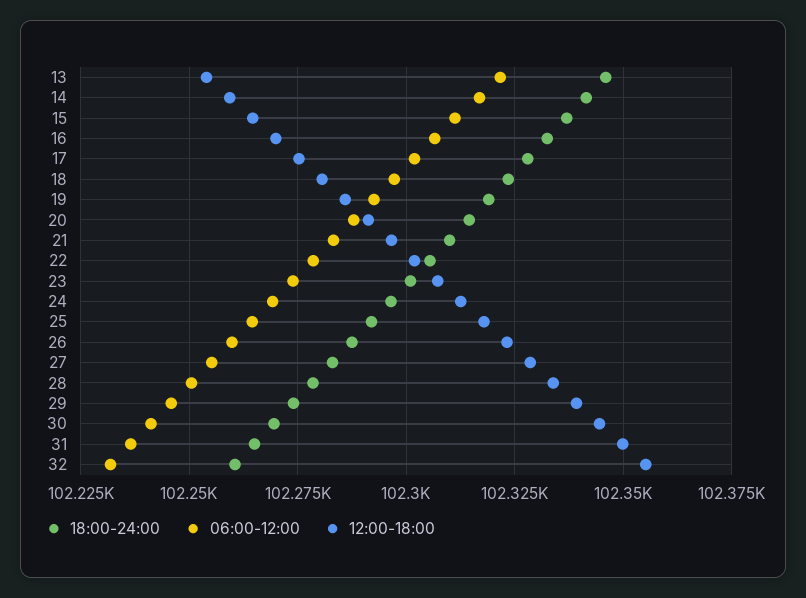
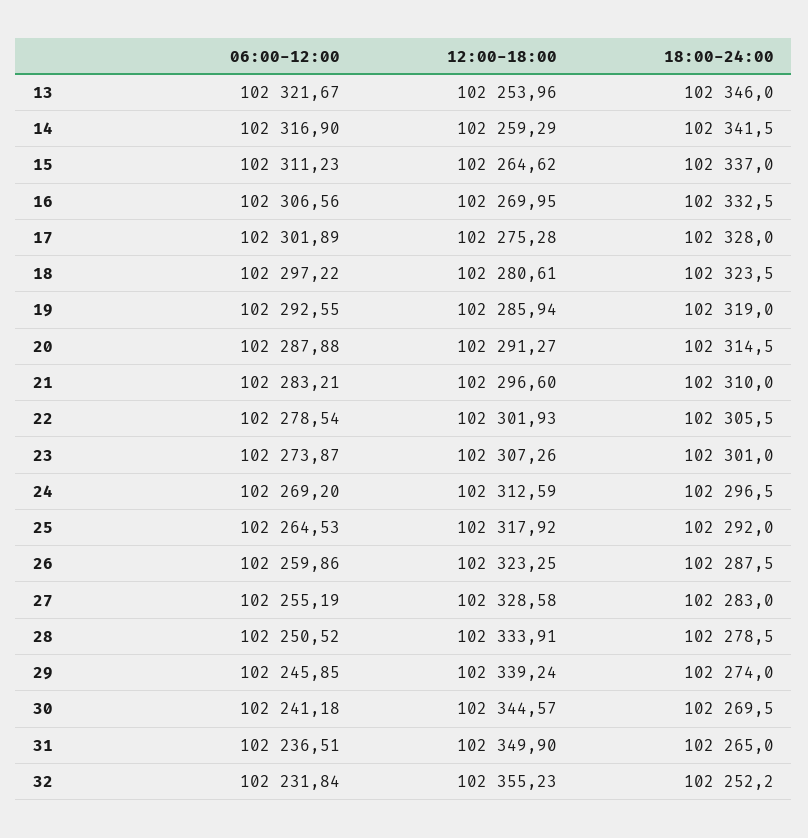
18:00-24:00, 32: 102260 -> 102252.2

